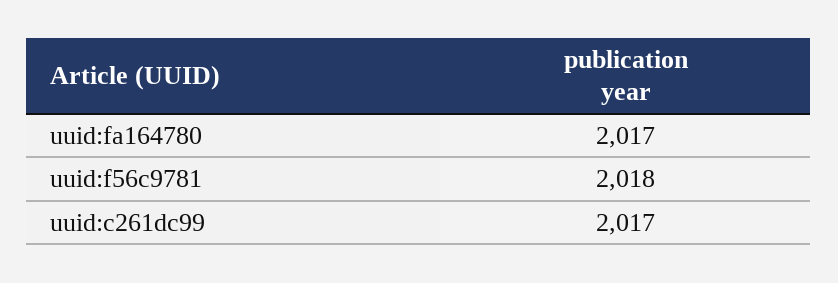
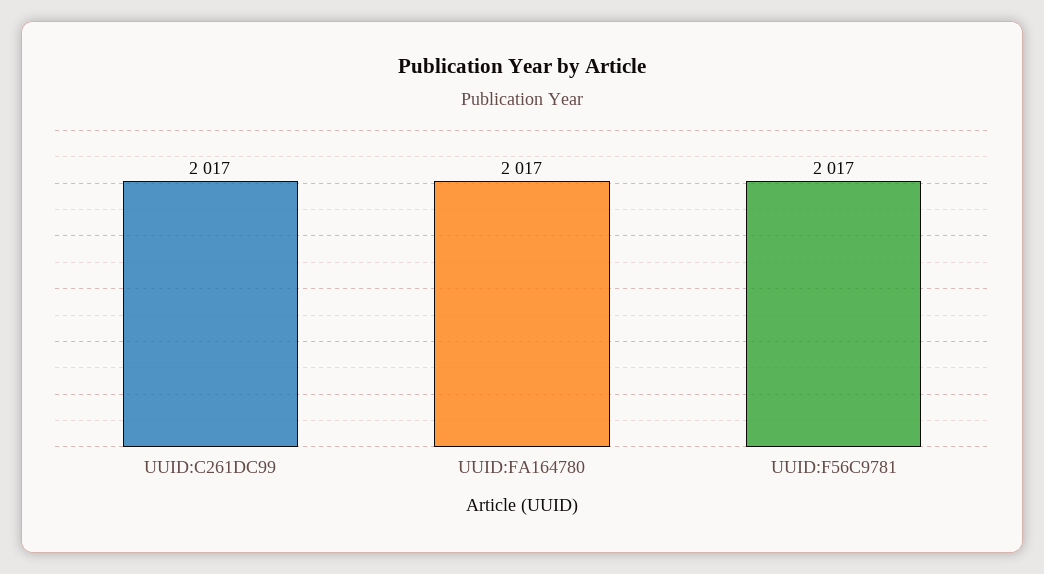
uuid:f56c9781: 2018 -> 2017

